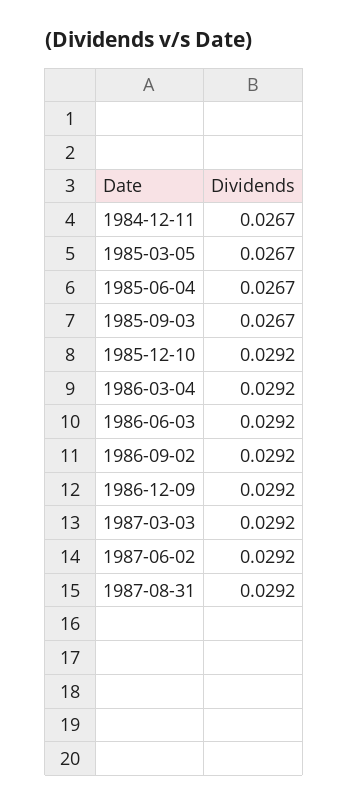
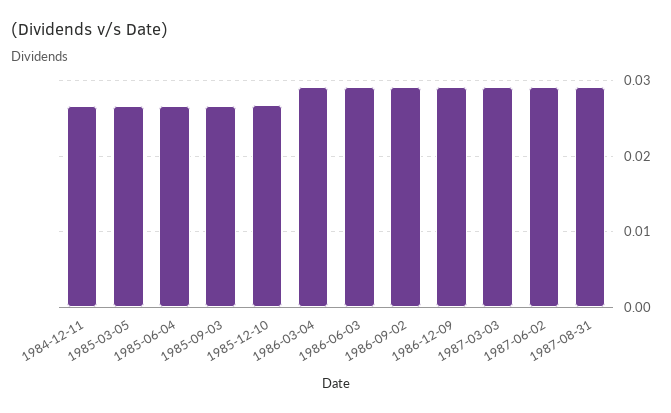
1985-12-10: 0.0292 -> 0.027

